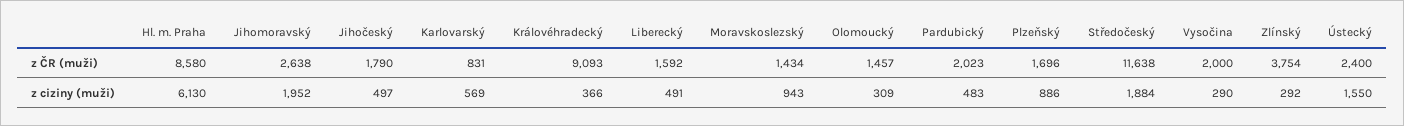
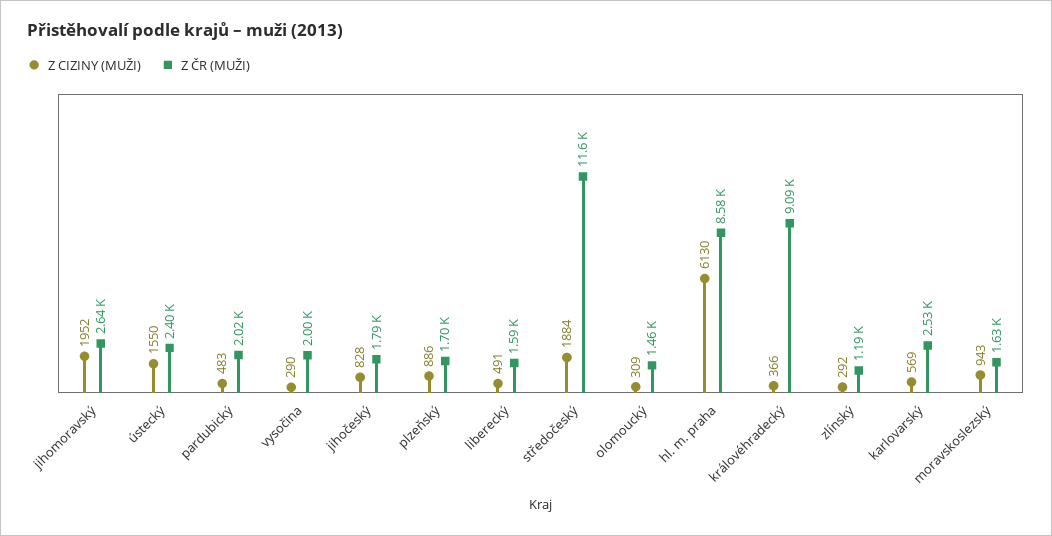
z ČR (muži), Karlovarský: 831 -> 2530
z ČR (muži), Moravskoslezský: 1434 -> 1630
z ČR (muži), Zlínský: 3754 -> 1190
z ciziny (muži), Jihočeský: 497 -> 828

